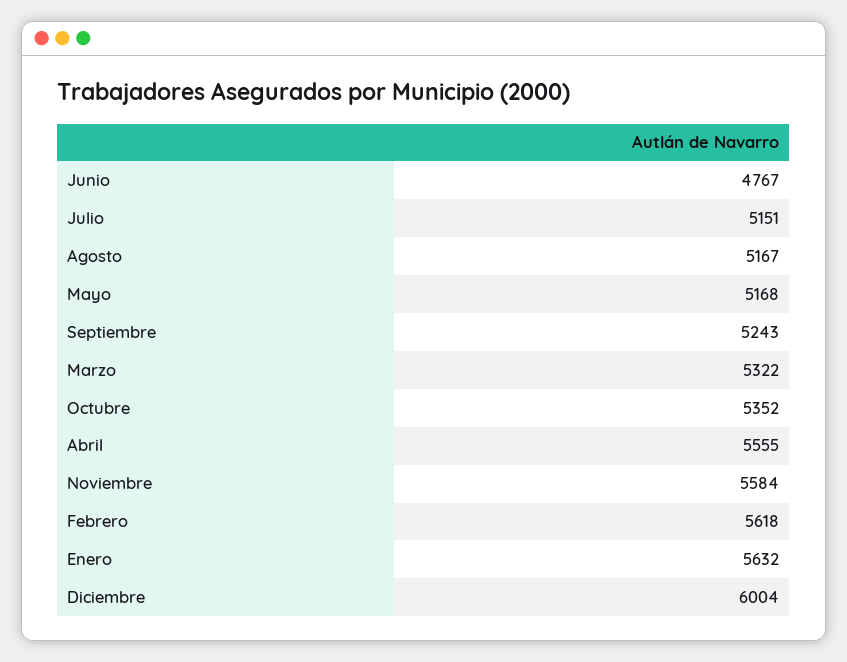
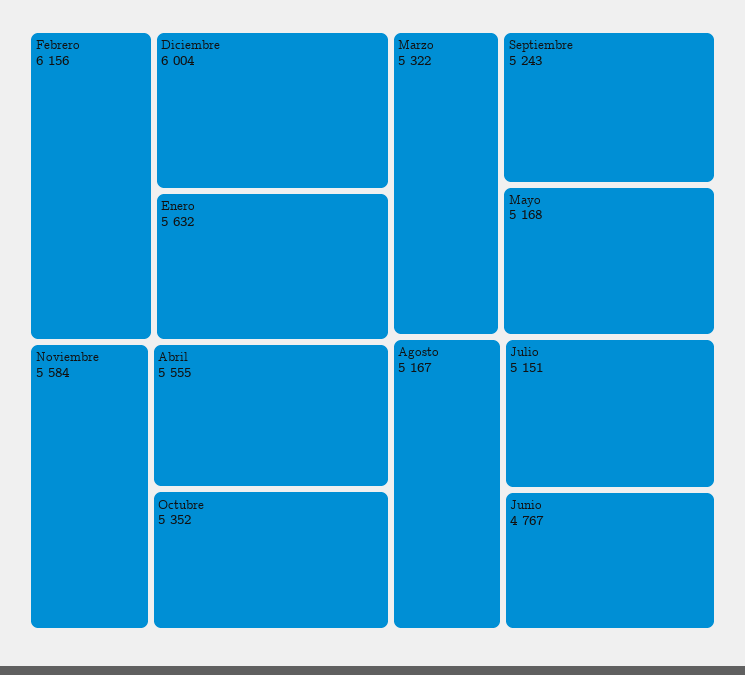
Febrero: 5618 -> 6156

